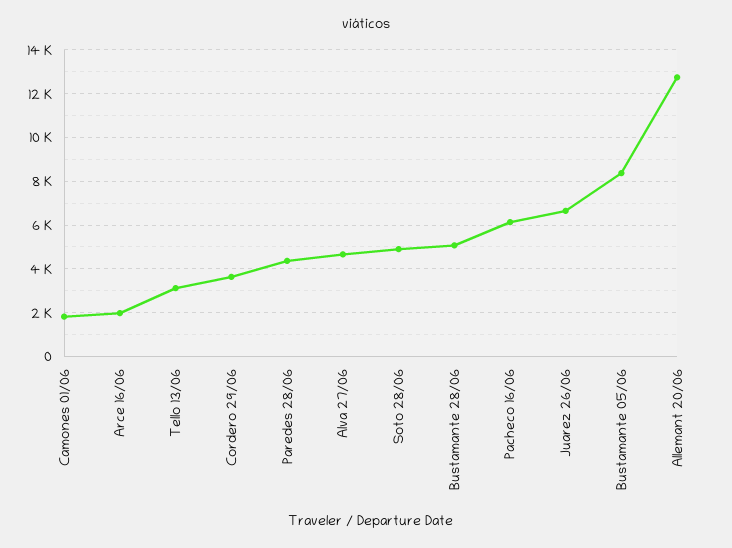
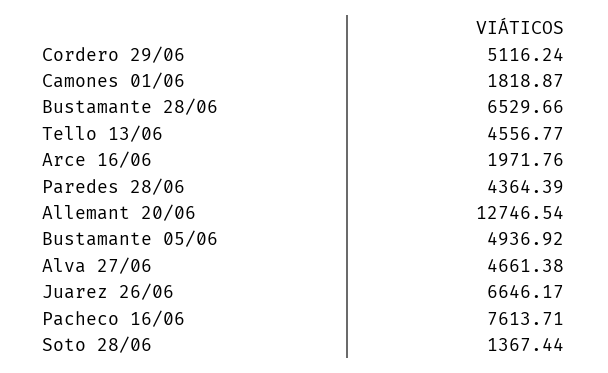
Tello 13/06: 3000 -> 4556.77
Cordero 29/06: 3500 -> 5116.24
Soto 28/06: 5000 -> 1367.44
Bustamante 28/06: 5000 -> 6529.66
Pacheco 16/06: 6000 -> 7613.71
Bustamante 05/06: 8500 -> 4936.92

